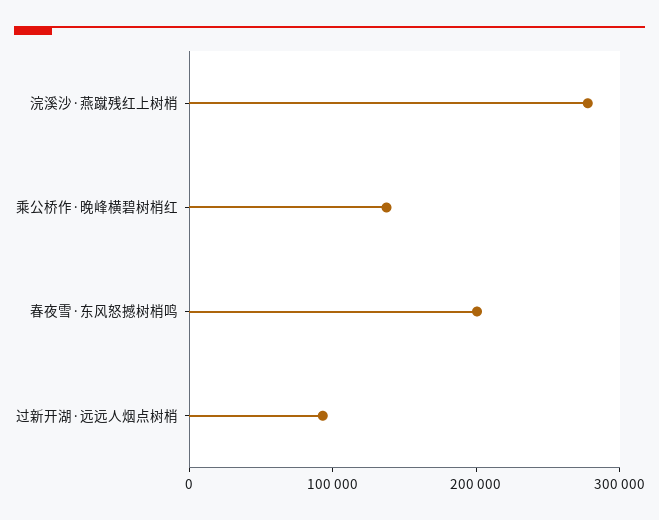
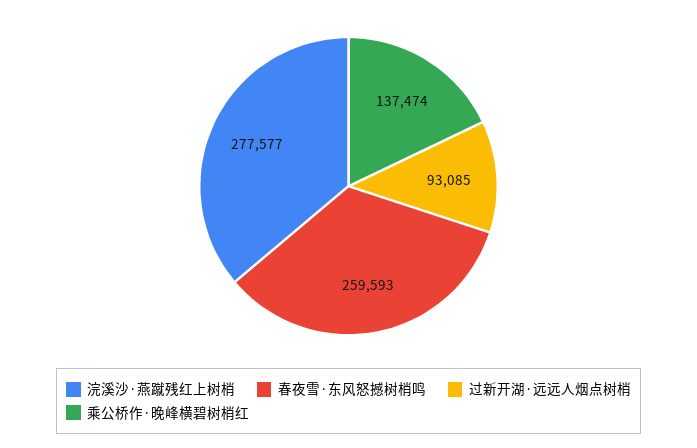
春夜雪·东风怒撼树梢鸣: 200000 -> 259593

